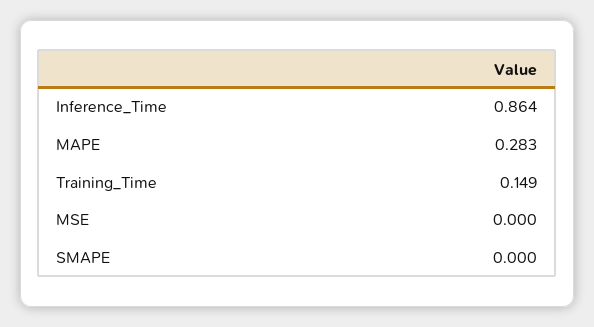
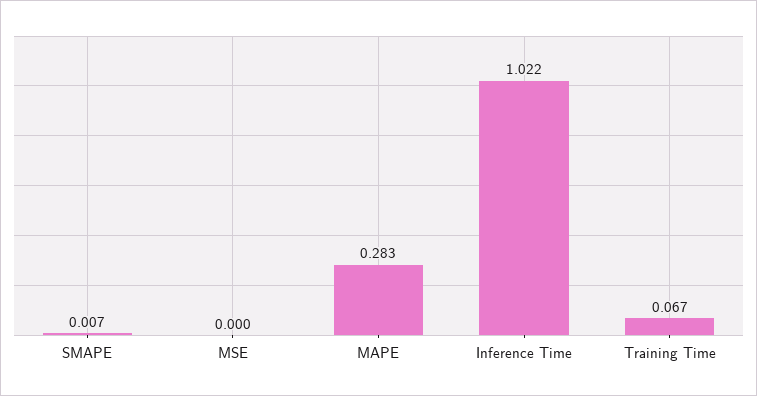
Inference_Time: 0.864 -> 1.022
Training_Time: 0.149 -> 0.067
SMAPE: 0 -> 0.007

